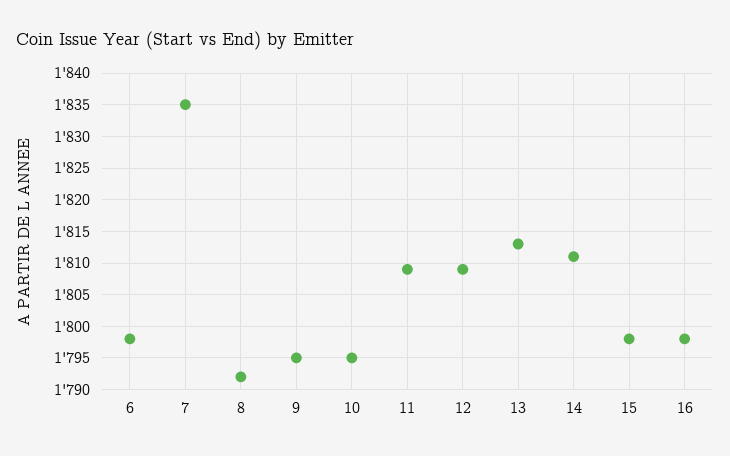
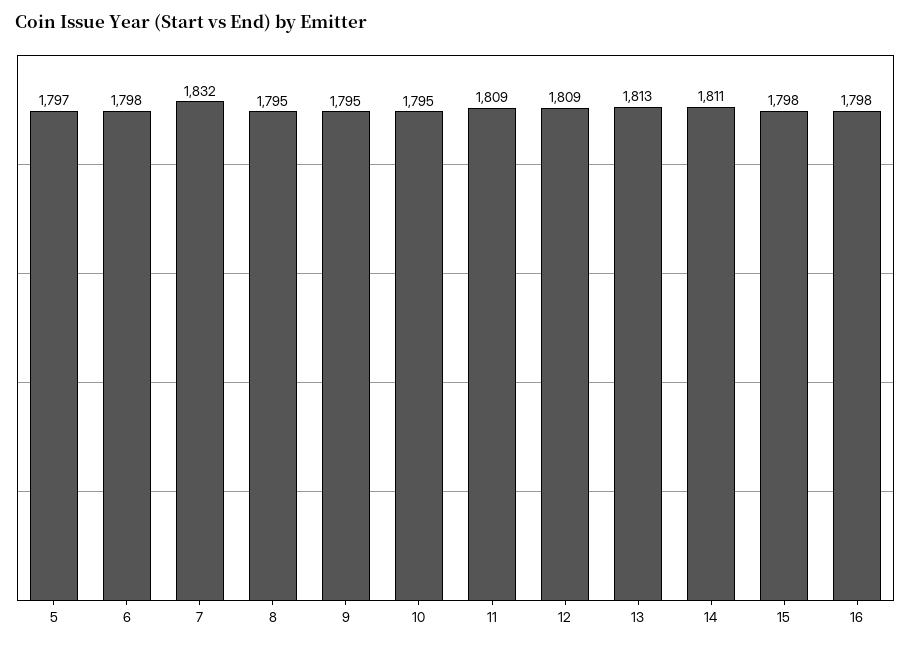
7: 1835 -> 1832
8: 1792 -> 1795
5: none -> 1797

